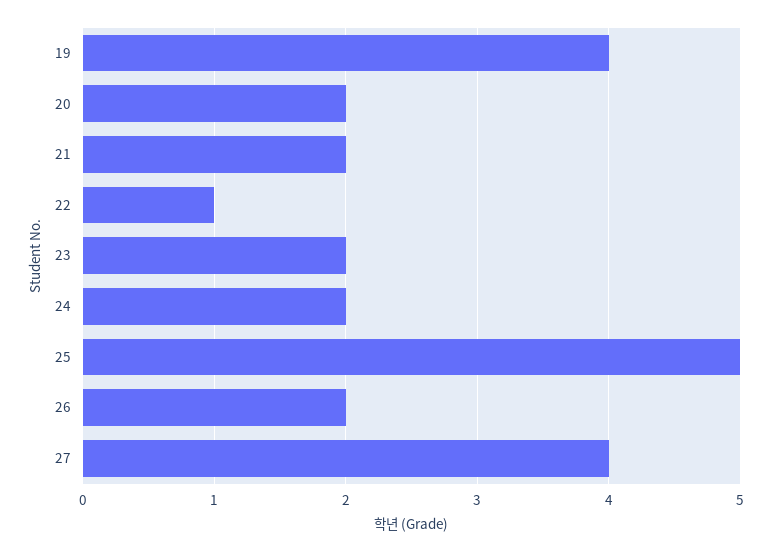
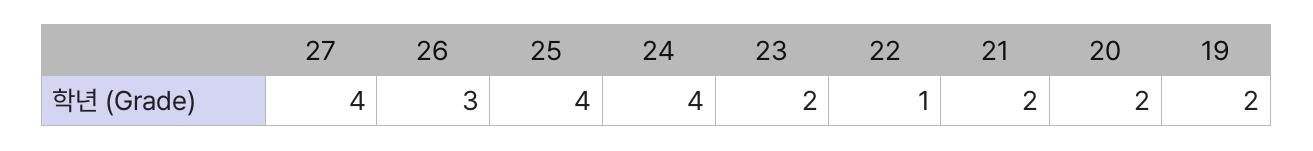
19: 4 -> 2
24: 2 -> 4
25: 5 -> 4
26: 2 -> 3

